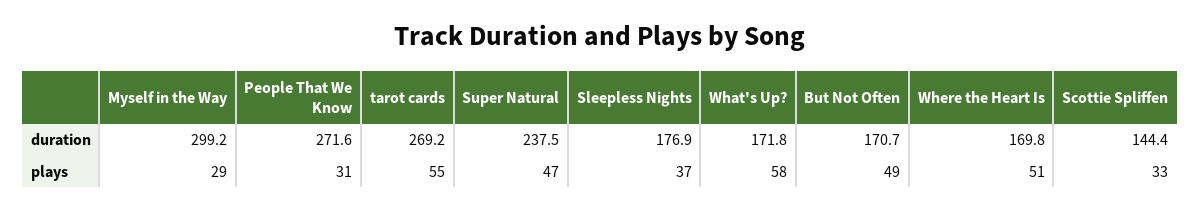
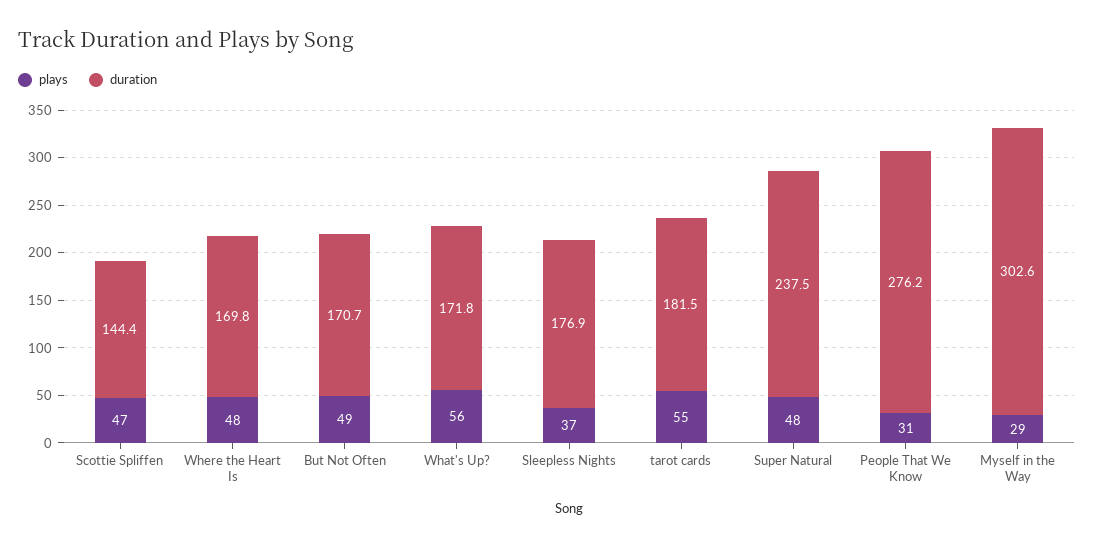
duration, Myself in the Way: 299.2 -> 302.6
duration, People That We Know: 271.6 -> 276.2
duration, tarot cards: 269.2 -> 181.5
plays, Super Natural: 47 -> 48
plays, What's Up?: 58 -> 56
plays, Where the Heart Is: 51 -> 48
plays, Scottie Spliffen: 33 -> 47

